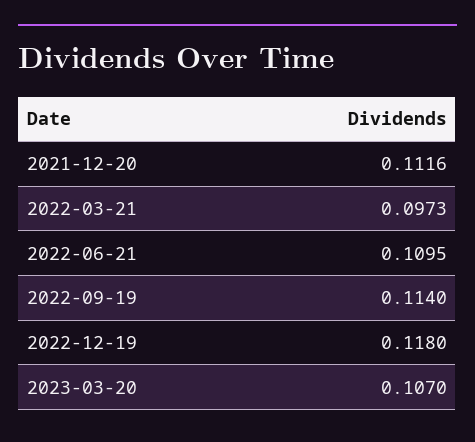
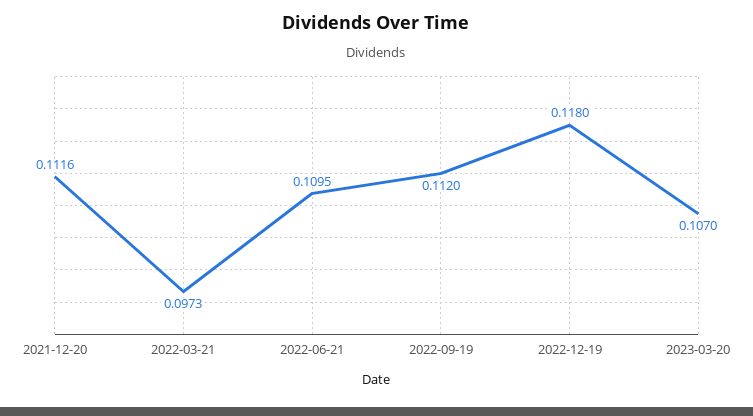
2022-09-19: 0.114 -> 0.112

